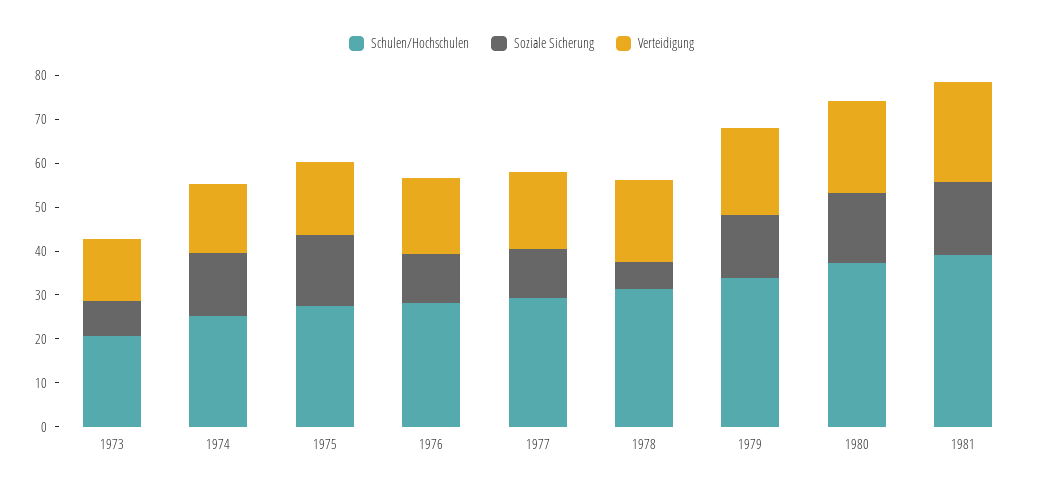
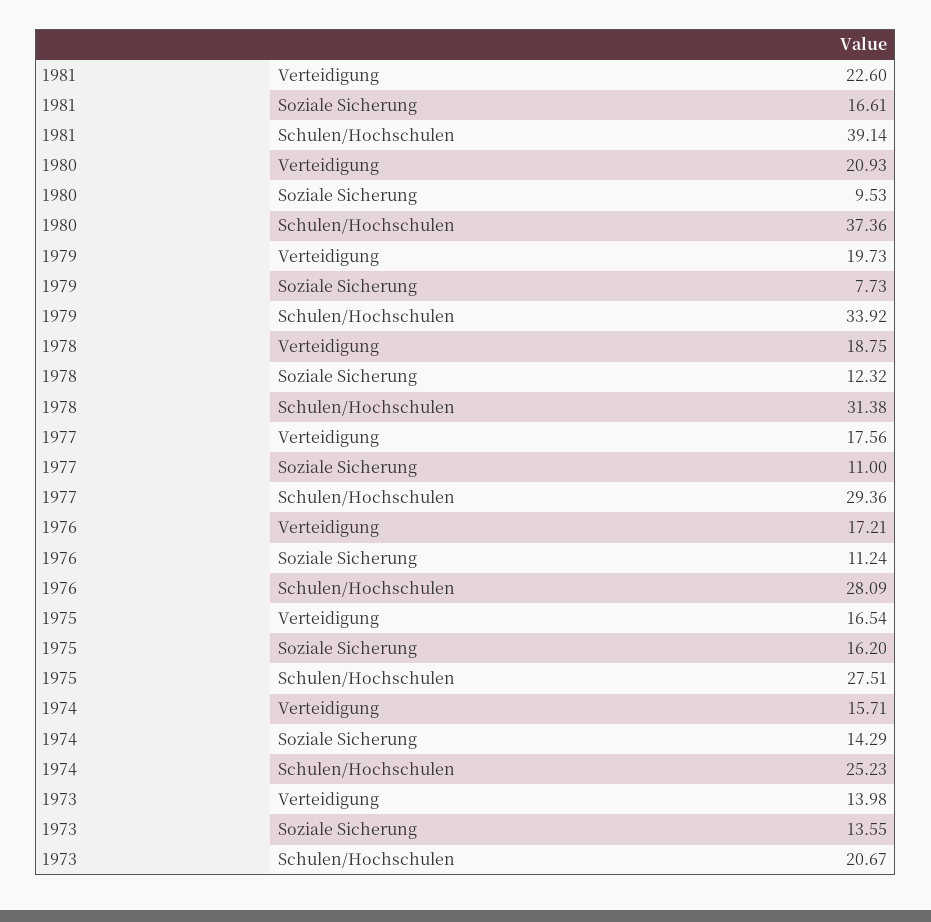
Soziale Sicherung, 1973: 8 -> 13.55
Soziale Sicherung, 1978: 6 -> 12.32
Soziale Sicherung, 1979: 14 -> 7.73
Soziale Sicherung, 1980: 16 -> 9.53

